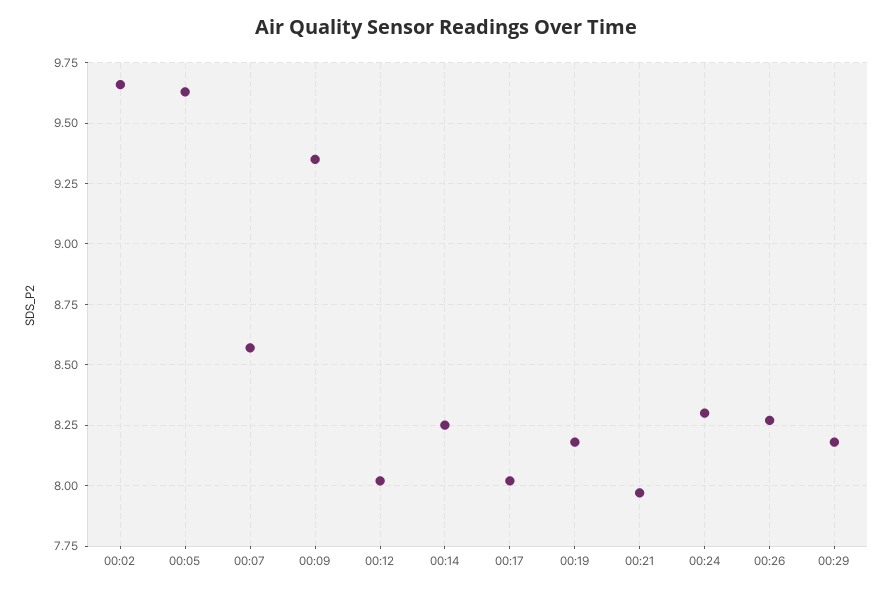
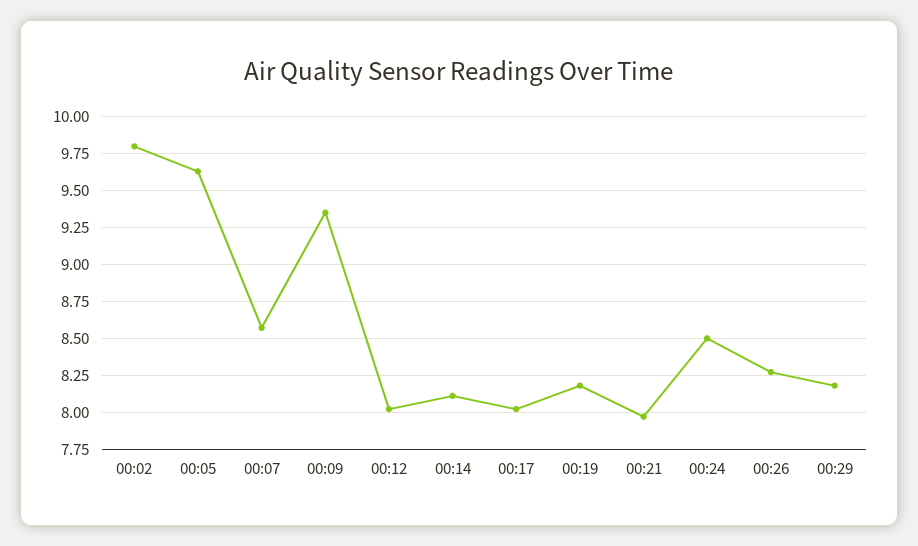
00:02: 9.65 -> 9.8
00:14: 8.25 -> 8.1
00:24: 8.3 -> 8.5

